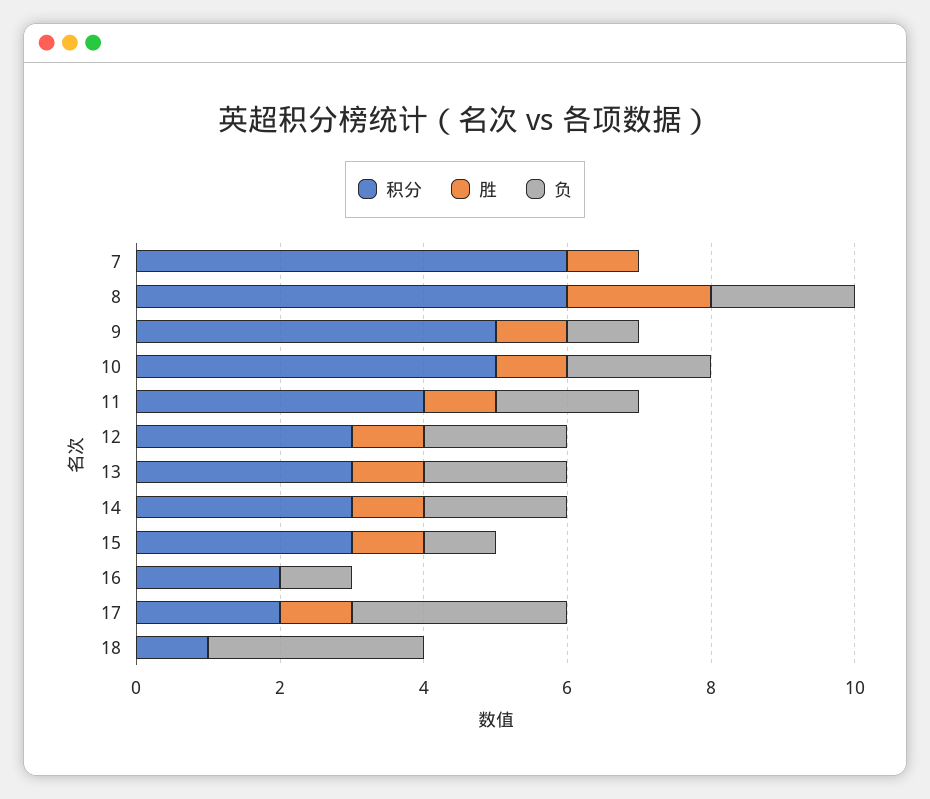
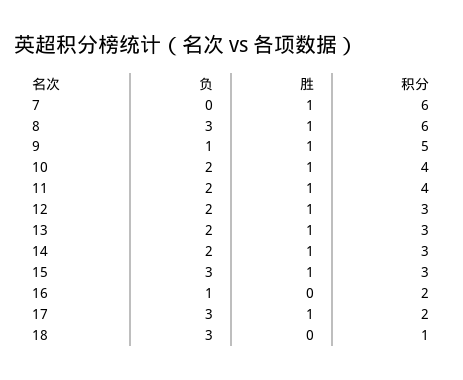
胜, 8: 2 -> 1
负, 8: 2 -> 3
积分, 10: 5 -> 4
负, 15: 1 -> 3

